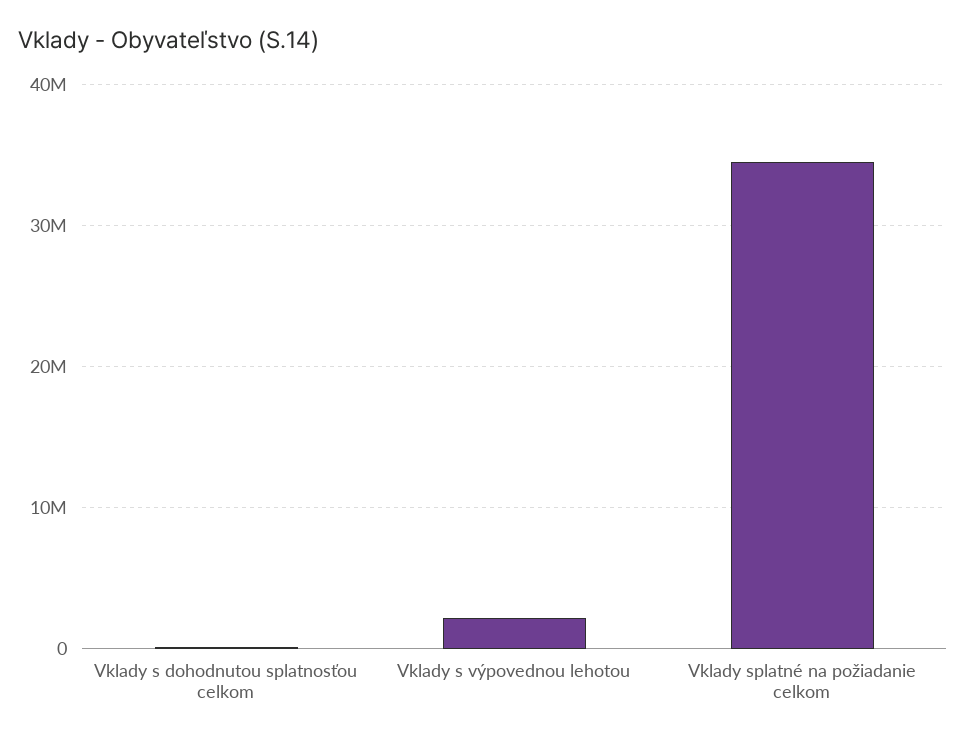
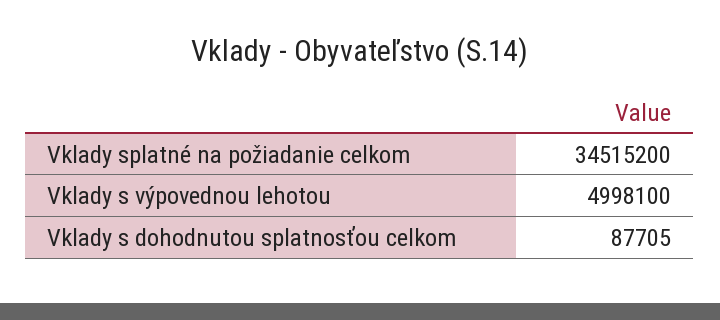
Vklady s výpovednou lehotou: 2000000 -> 4998100

